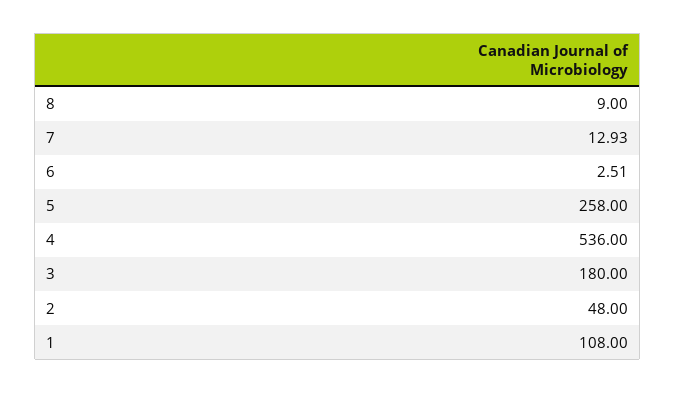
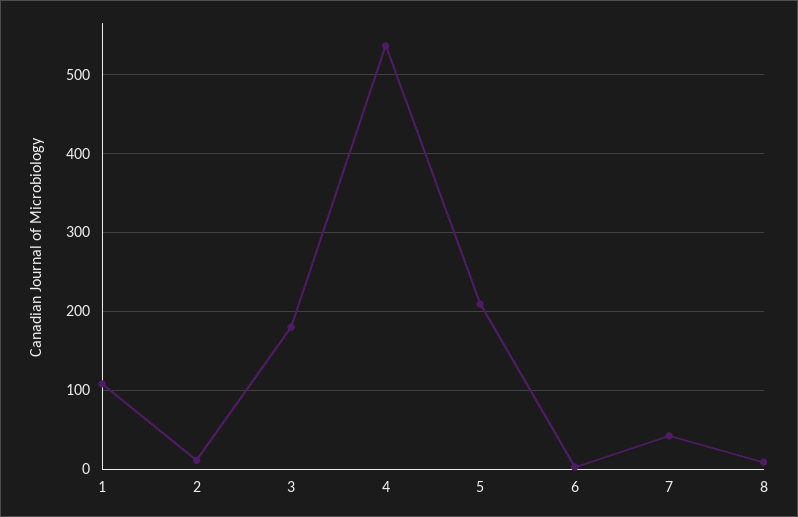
7: 12.93 -> 40
5: 258 -> 210
2: 48 -> 10

